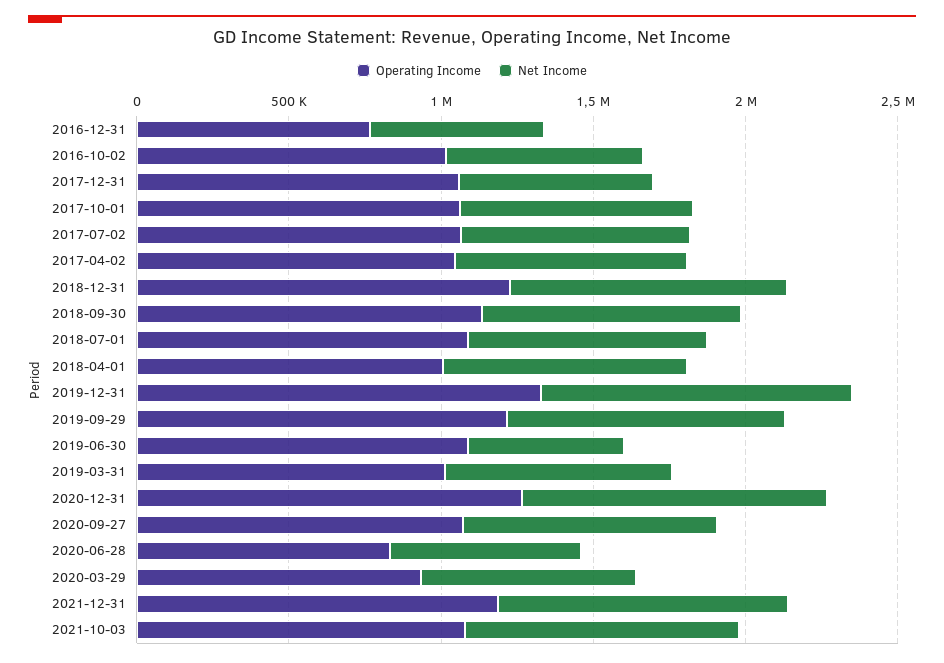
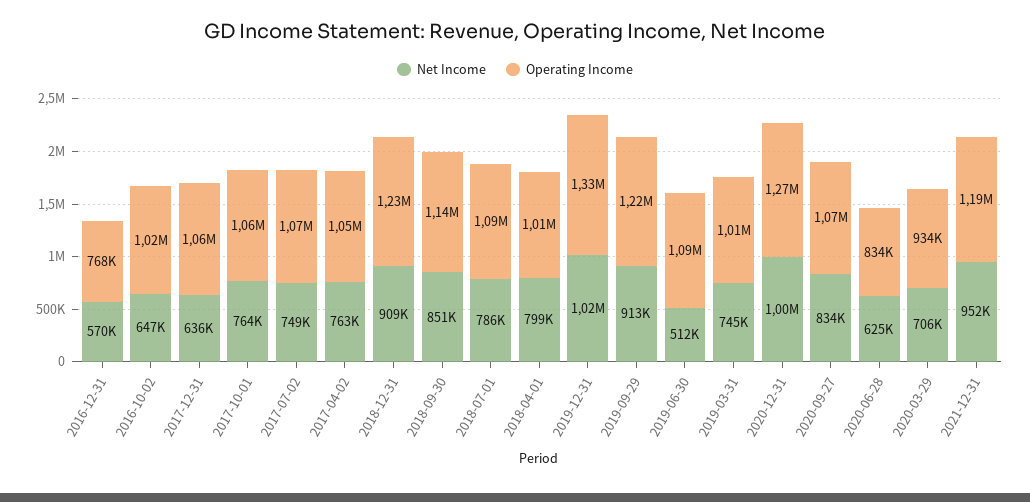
Operating Income, 2021-10-03: 1100000 -> none
Net Income, 2021-10-03: 900000 -> none

